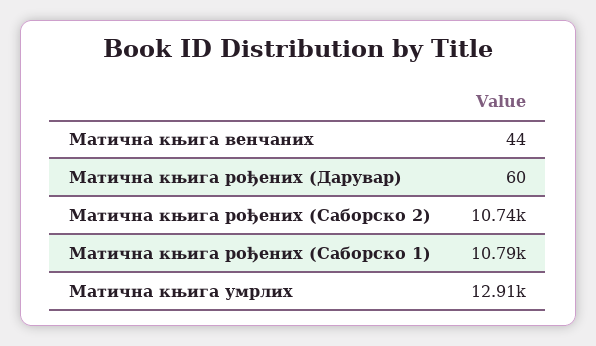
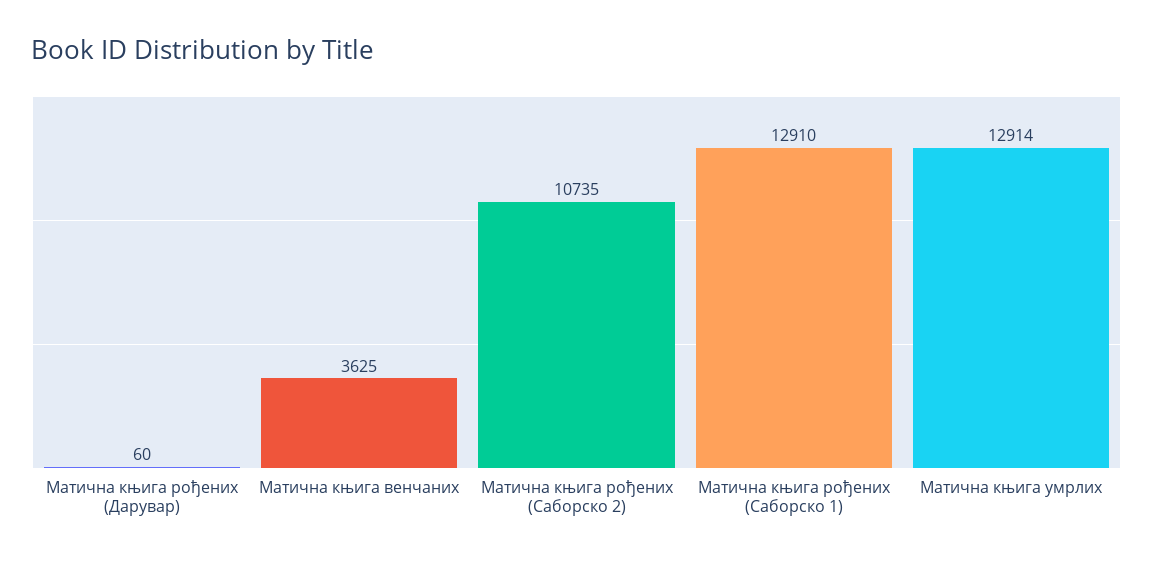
Матична књига венчаних: 44 -> 3625
Матична књига рођених (Саборско 1): 10790 -> 12910

